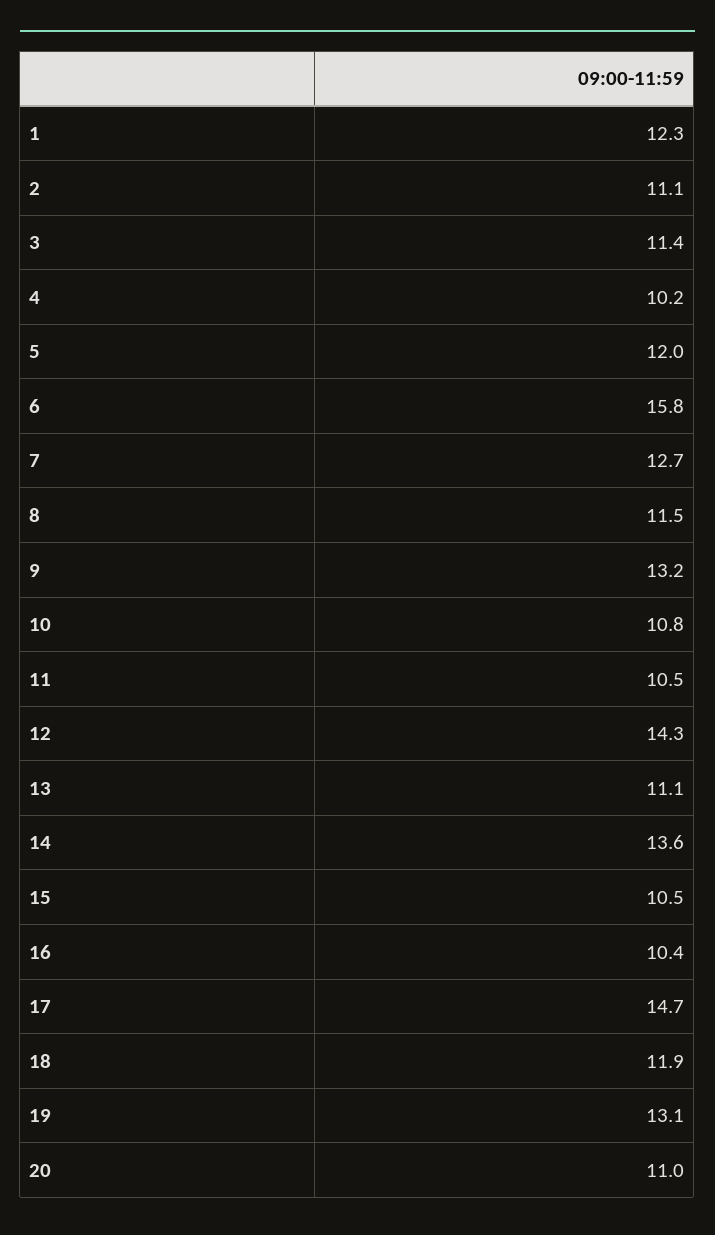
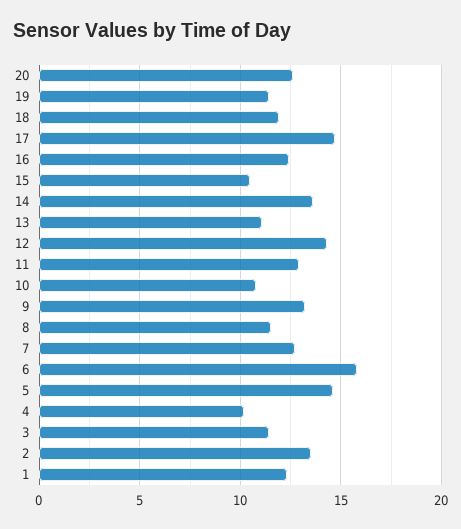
2: 11.1 -> 13.5
5: 12 -> 14.5
11: 10.5 -> 13
16: 10.4 -> 12.5
19: 13.1 -> 11.5
20: 11 -> 12.5

